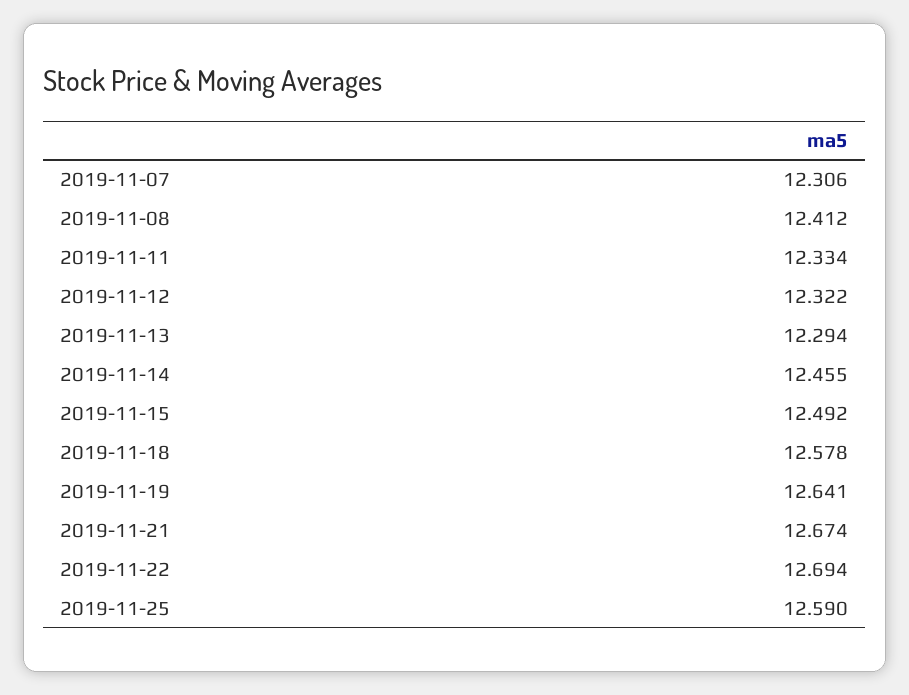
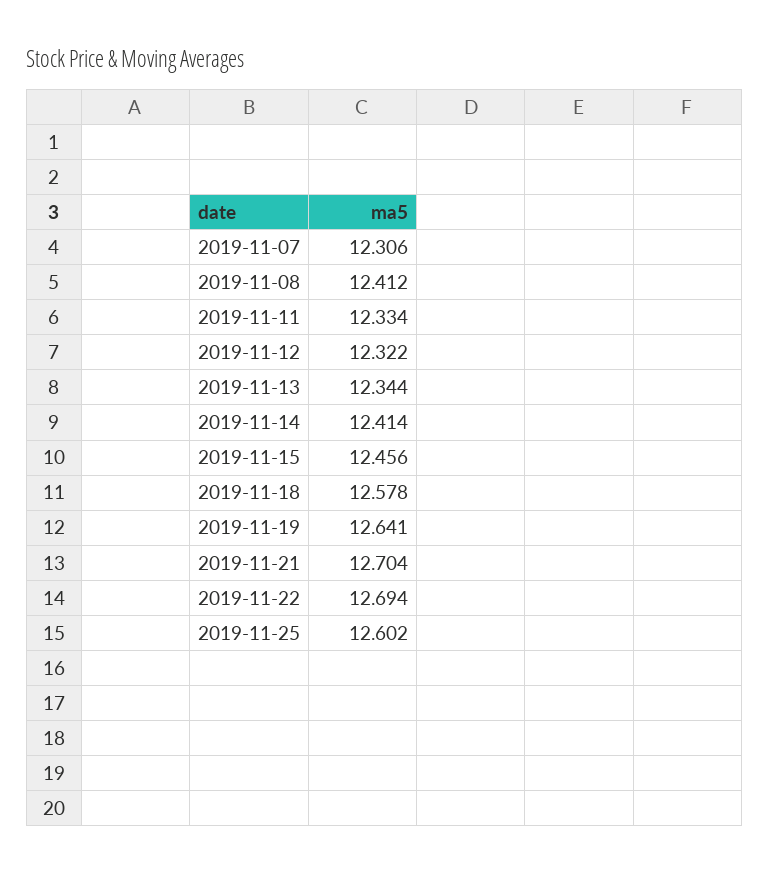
2019-11-13: 12.294 -> 12.344
2019-11-14: 12.455 -> 12.414
2019-11-15: 12.492 -> 12.456
2019-11-21: 12.674 -> 12.704
2019-11-25: 12.59 -> 12.602

